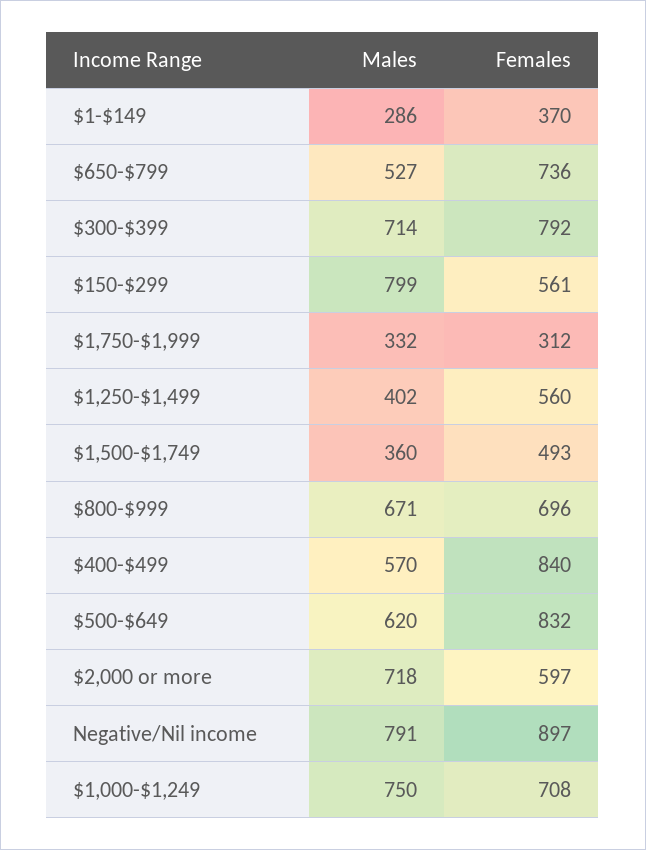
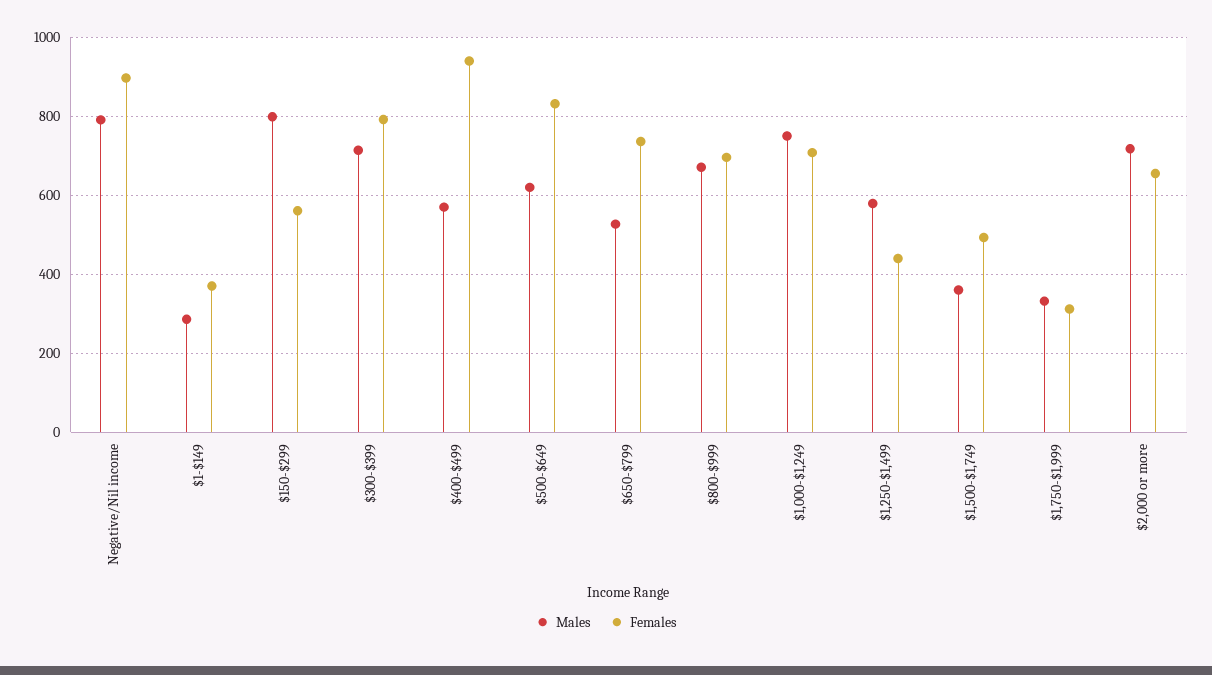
Males, $1,250-$1,499: 402 -> 580
Females, $1,250-$1,499: 560 -> 440
Females, $400-$499: 840 -> 940
Females, $2,000 or more: 597 -> 660

